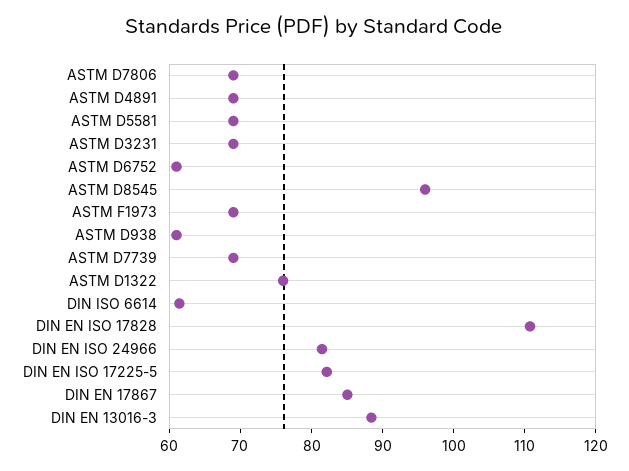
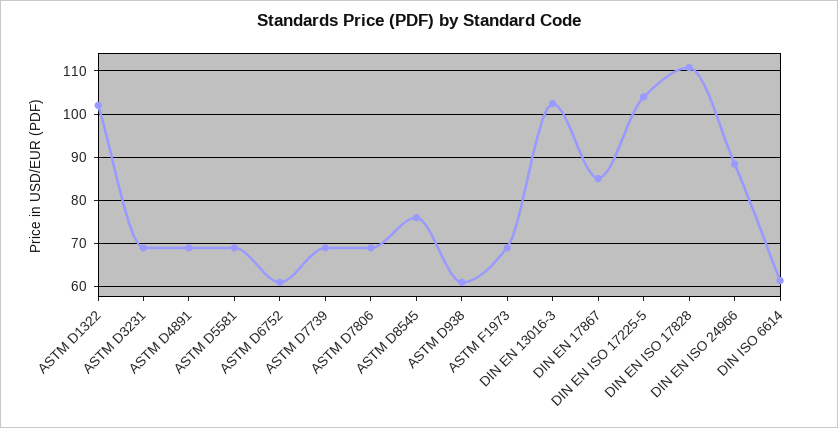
ASTM D8545: 96 -> 76
ASTM D1322: 76 -> 102
DIN EN ISO 24966: 82 -> 88
DIN EN ISO 17225-5: 82 -> 104
DIN EN 13016-3: 88 -> 102

